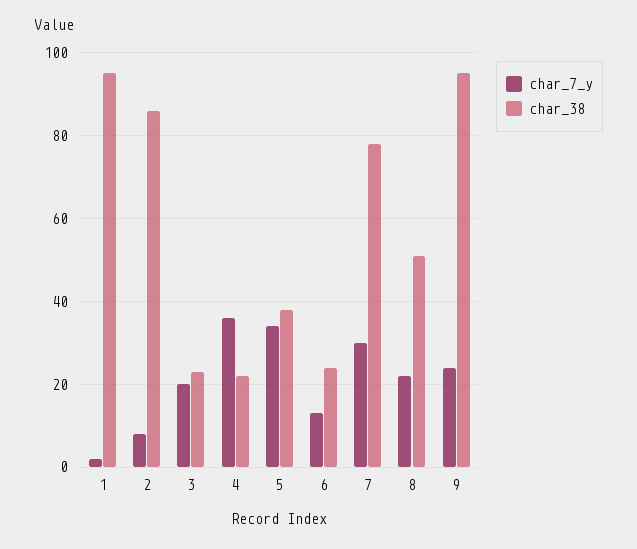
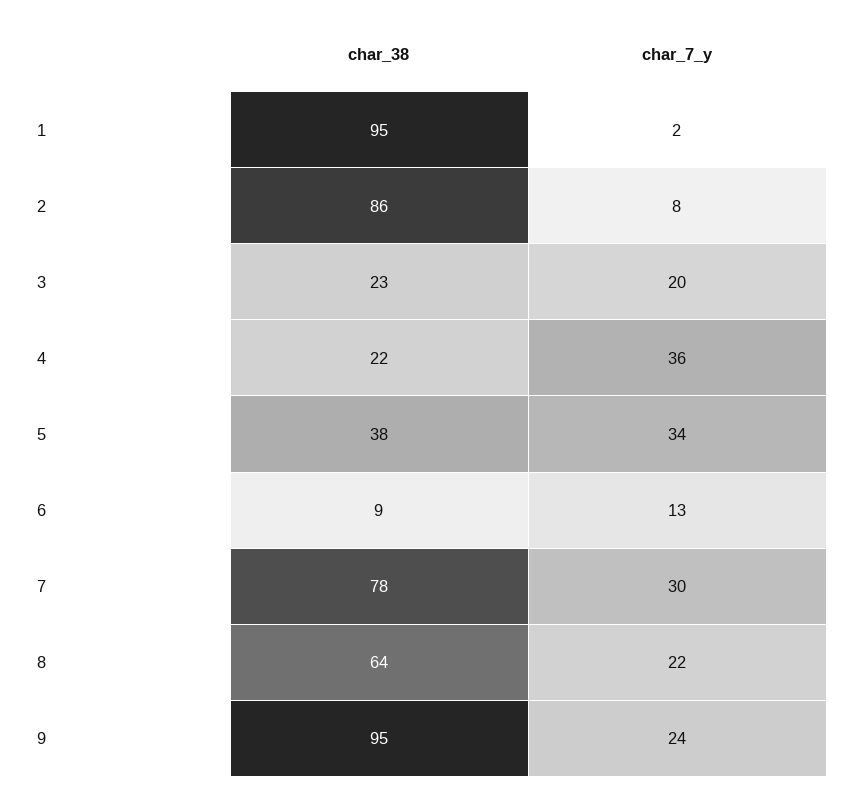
char_38, 6: 25 -> 9
char_38, 8: 50 -> 64

